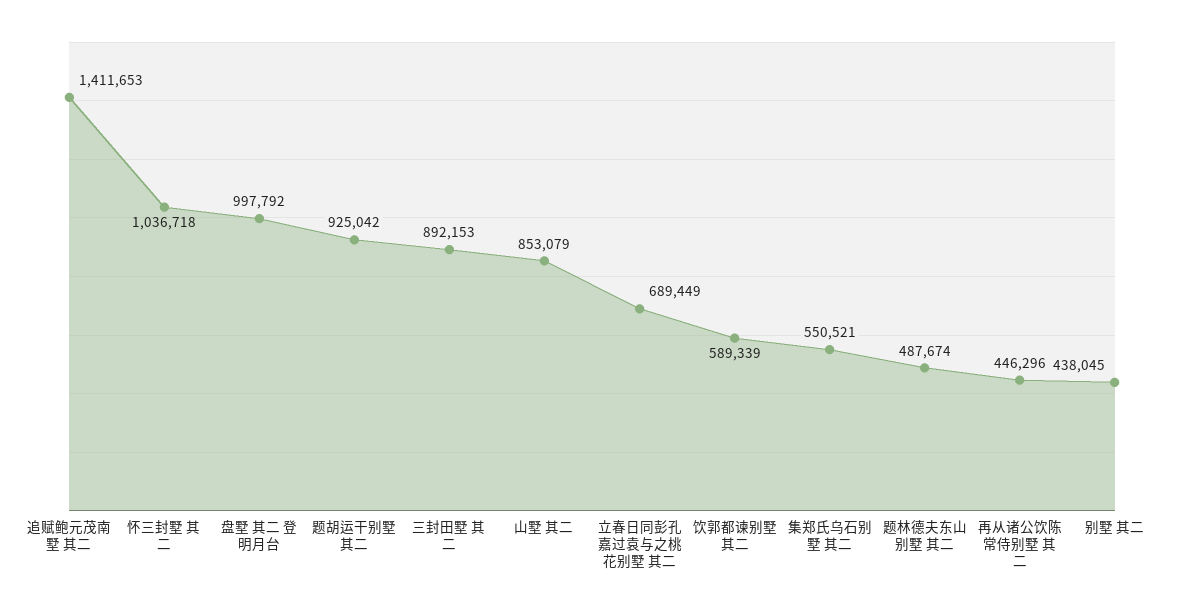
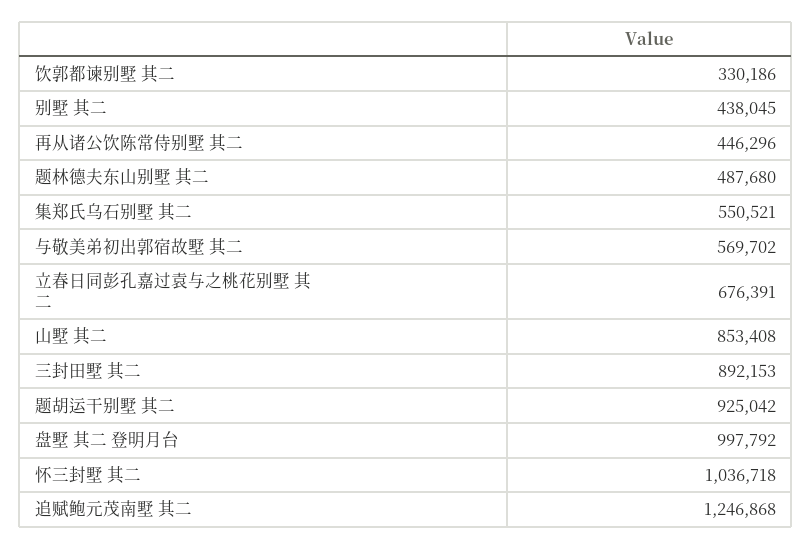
追赋鲍元茂南墅 其二: 1411653 -> 1246868
山墅 其二: 853079 -> 853408
立春日同彭孔嘉过袁与之桃花别墅 其二: 689449 -> 676391
饮郭都谏别墅 其二: 589339 -> 330186
题林德夫东山别墅 其二: 487674 -> 487680
与敬美弟初出郭宿故墅 其二: none -> 569702

